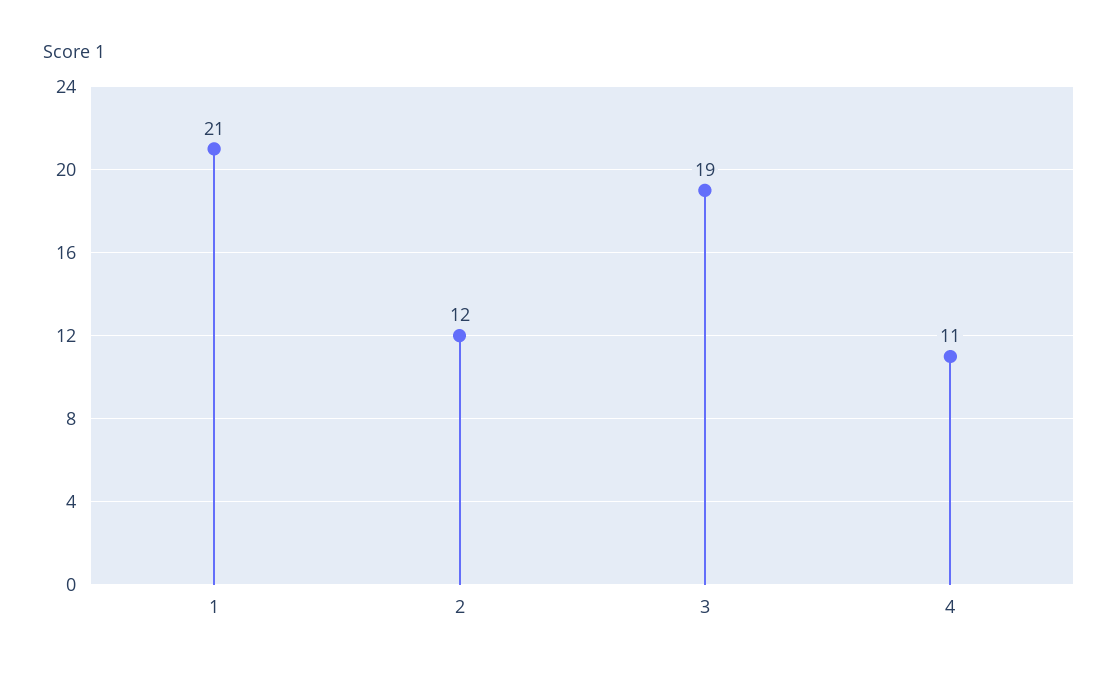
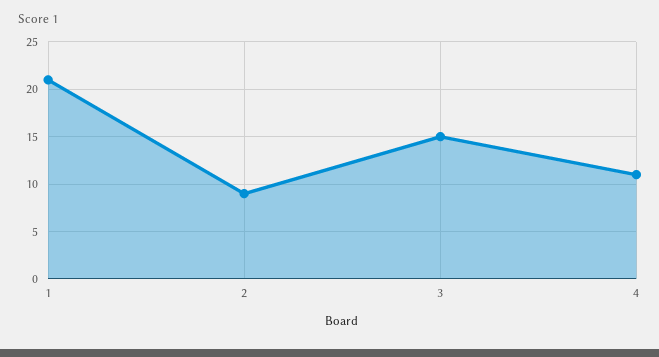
2: 12 -> 9
3: 19 -> 15

